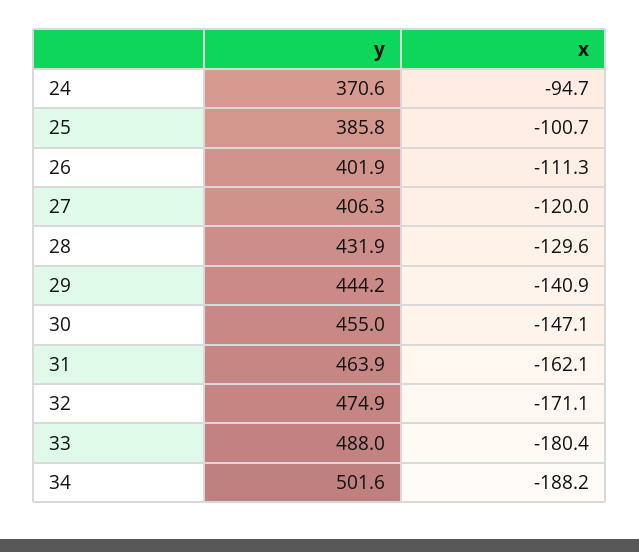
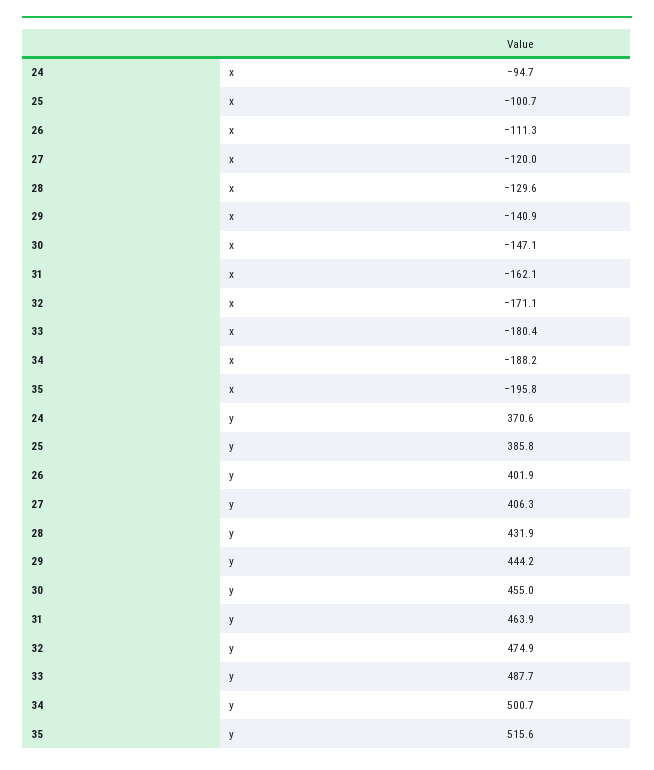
y, 33: 488 -> 487.7
y, 34: 501.6 -> 500.7
x, 35: none -> -195.8
y, 35: none -> 515.6

